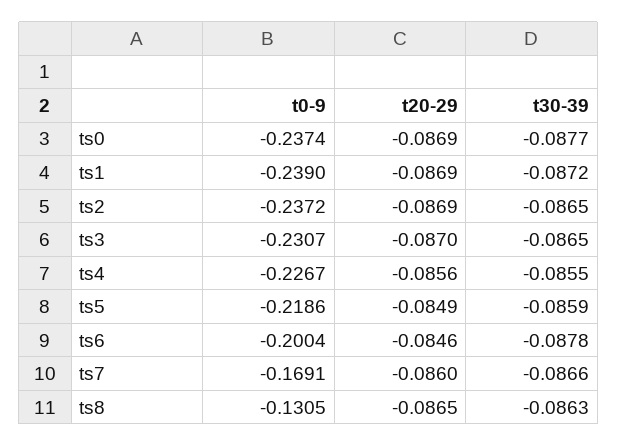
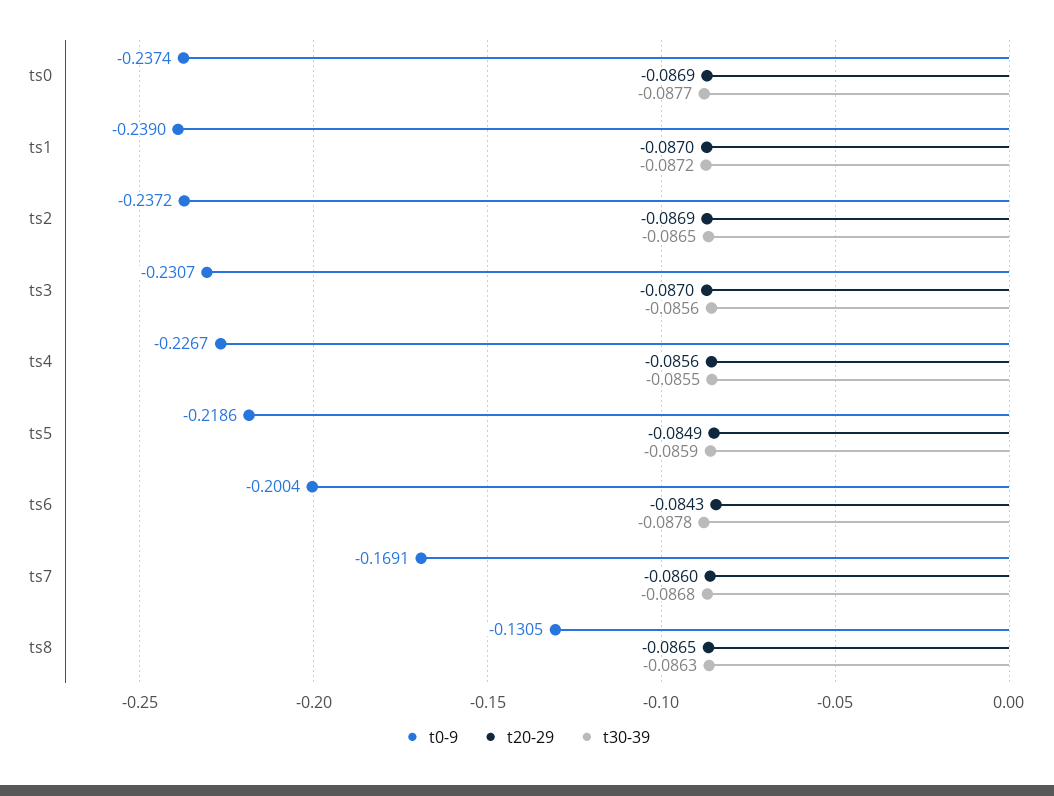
t20-29, ts1: -0.0869 -> -0.087
t30-39, ts3: -0.0865 -> -0.0856
t20-29, ts6: -0.0846 -> -0.0843
t30-39, ts7: -0.0866 -> -0.0868

